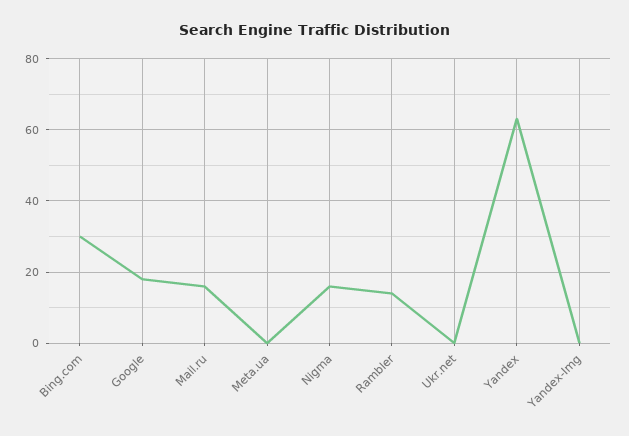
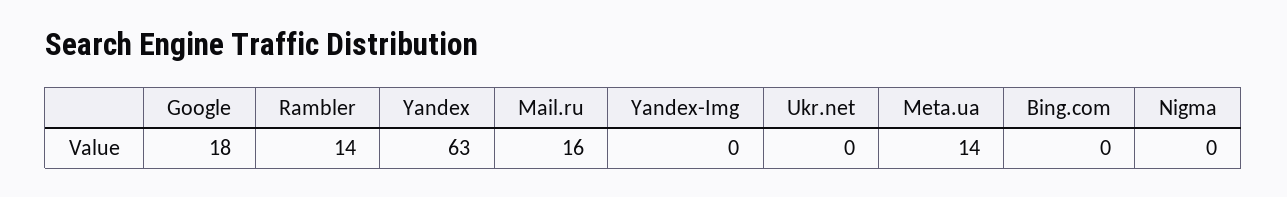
Bing.com: 30 -> 0
Meta.ua: 0 -> 14
Nigma: 15 -> 0

